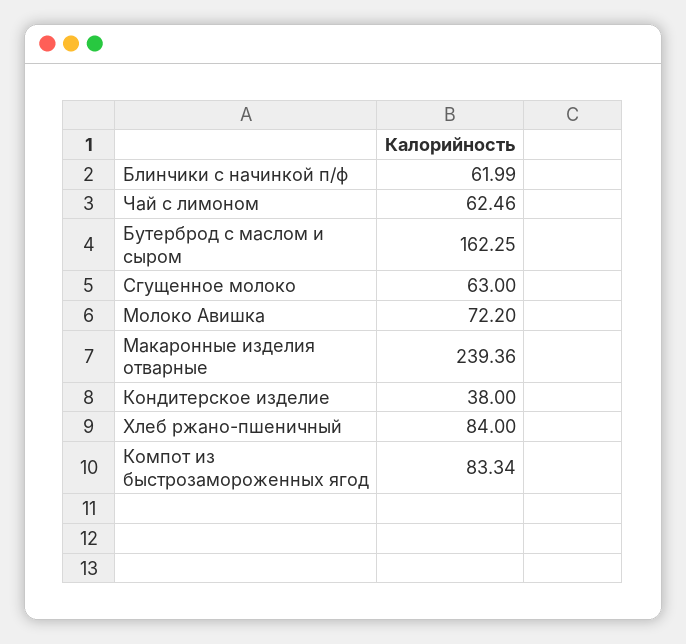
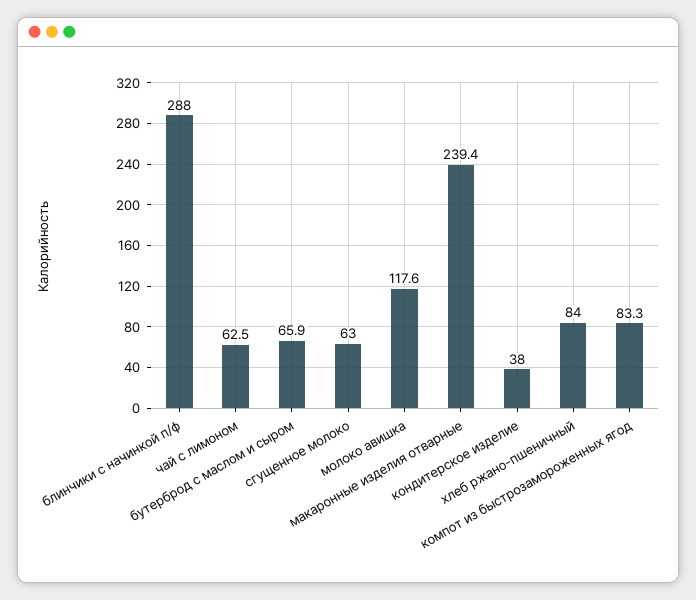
Блинчики с начинкой п/ф: 61.99 -> 288
Бутерброд с маслом и сыром: 162.25 -> 65.9
Молоко Авишка: 72.2 -> 117.6

